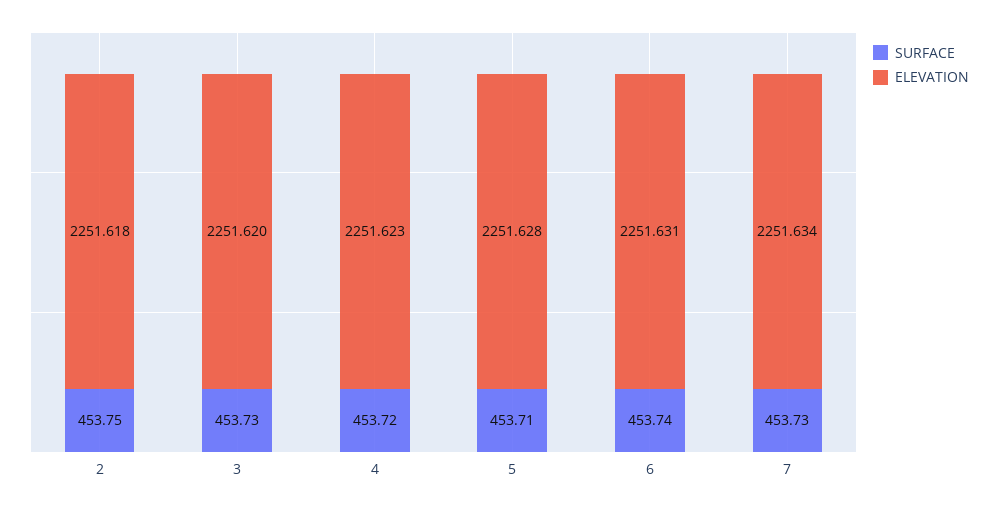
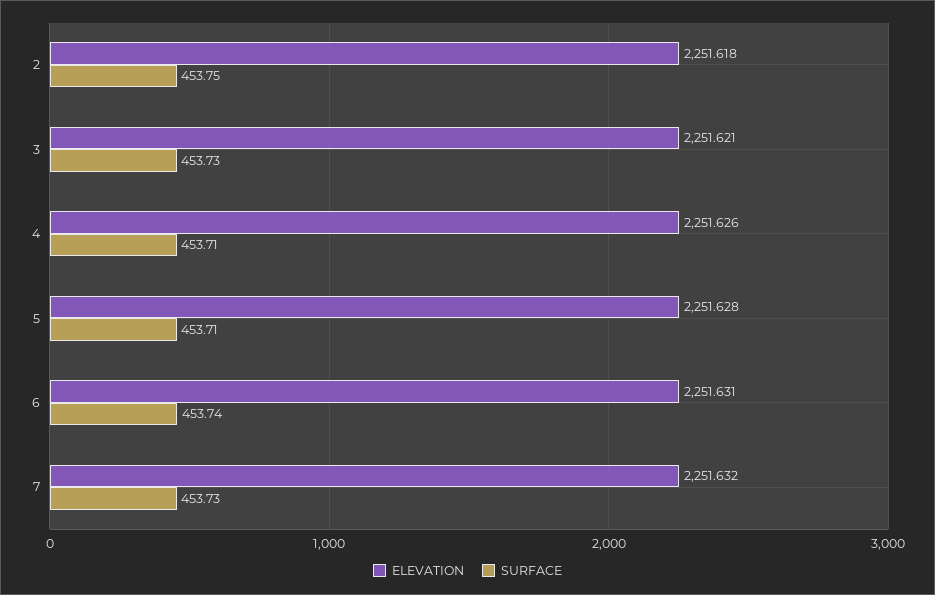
ELEVATION, 3: 2251.62 -> 2251.621
SURFACE, 4: 453.72 -> 453.71
ELEVATION, 4: 2251.623 -> 2251.626
ELEVATION, 7: 2251.634 -> 2251.632

